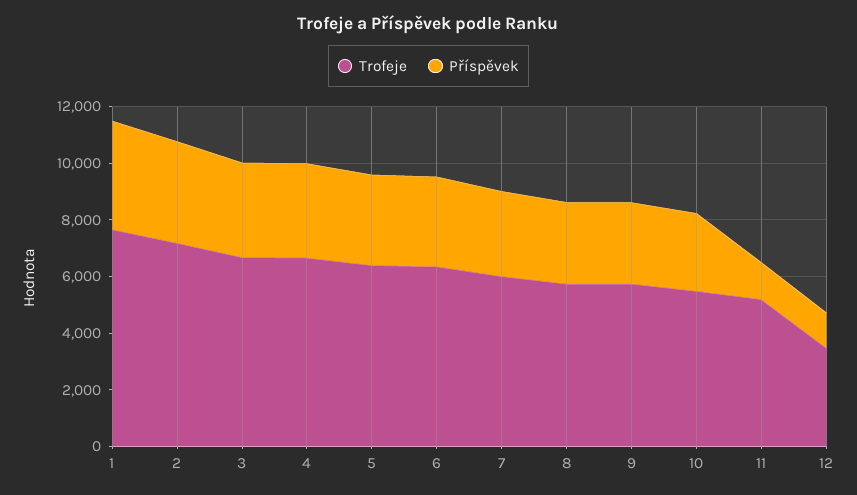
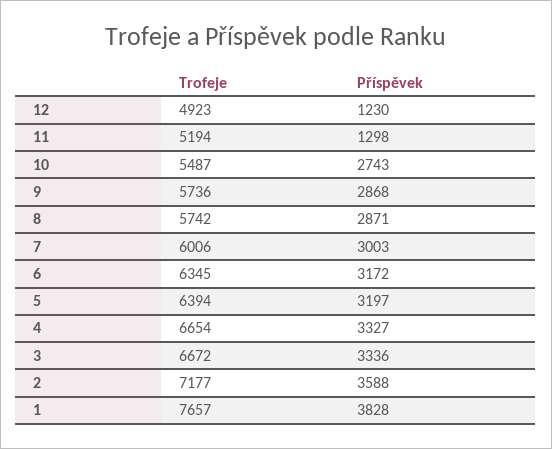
Trofeje, 12: 3500 -> 4923

